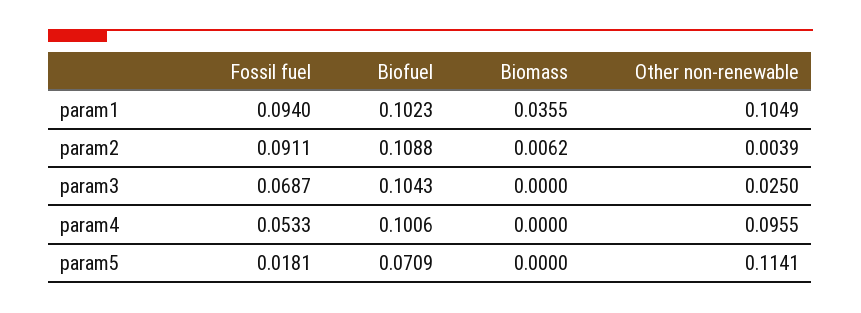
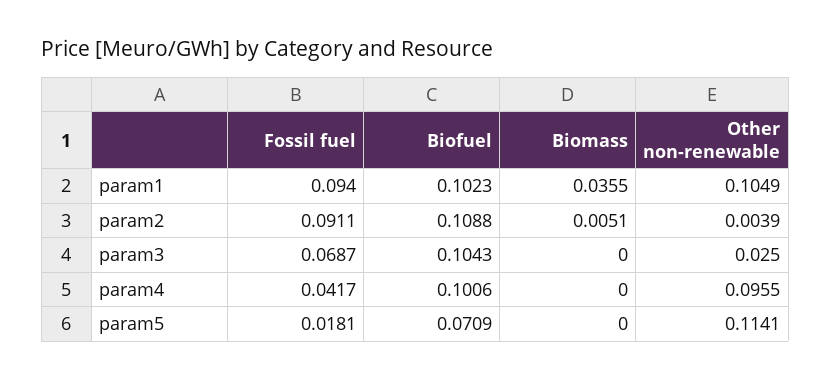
Biomass, param2: 0.0062 -> 0.0051
Fossil fuel, param4: 0.0533 -> 0.0417

